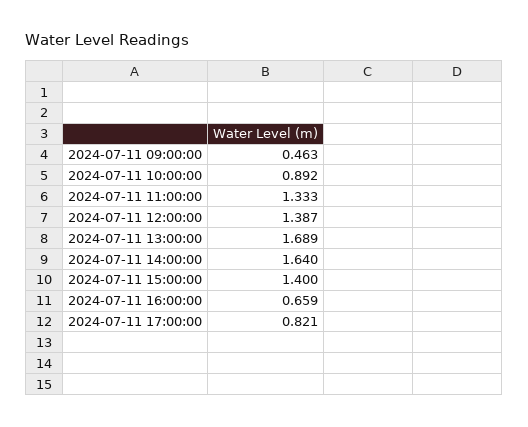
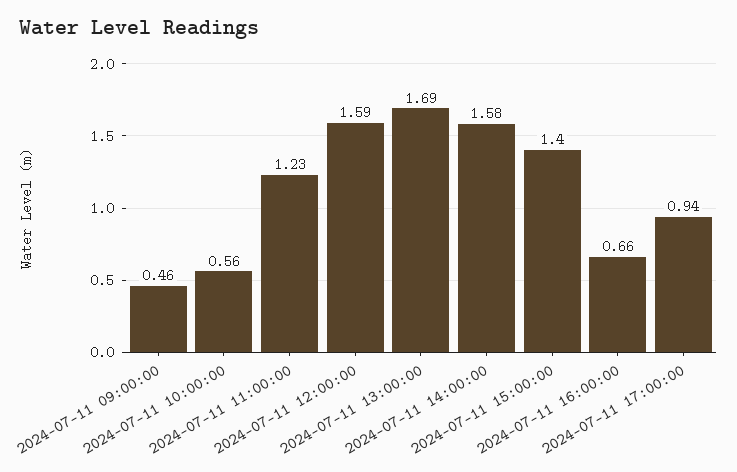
2024-07-11 10:00:00: 0.892 -> 0.56
2024-07-11 11:00:00: 1.333 -> 1.23
2024-07-11 12:00:00: 1.387 -> 1.59
2024-07-11 14:00:00: 1.64 -> 1.58
2024-07-11 17:00:00: 0.821 -> 0.94

